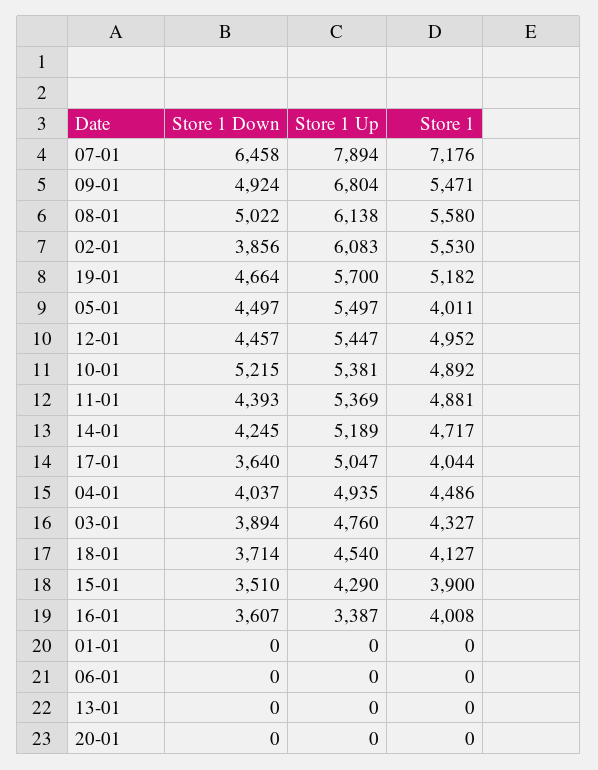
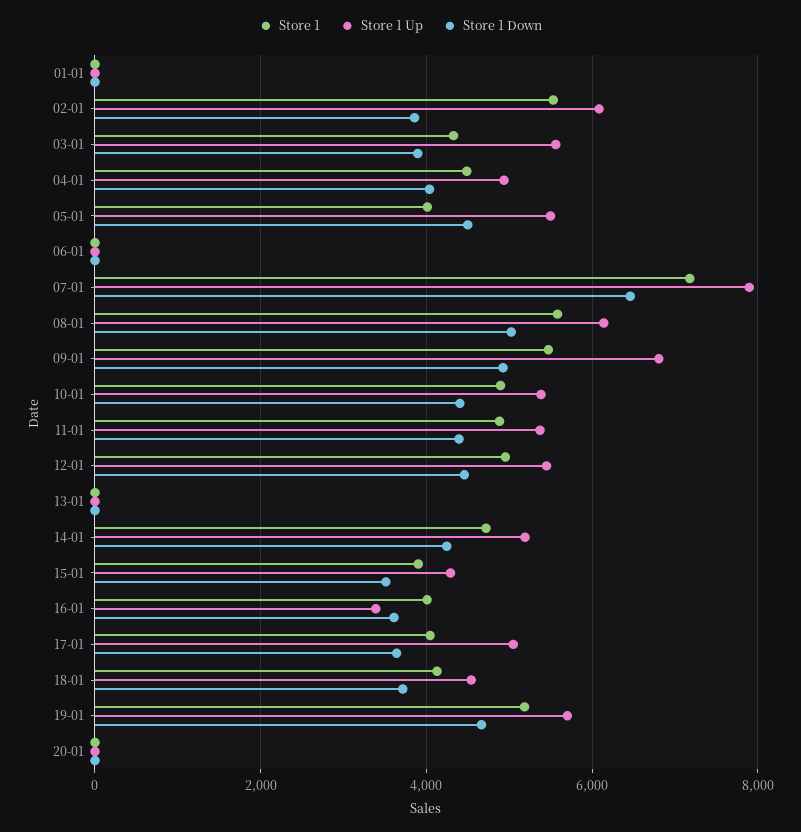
Store 1 Down, 10-01: 5215 -> 4400
Store 1 Up, 03-01: 4760 -> 5600

